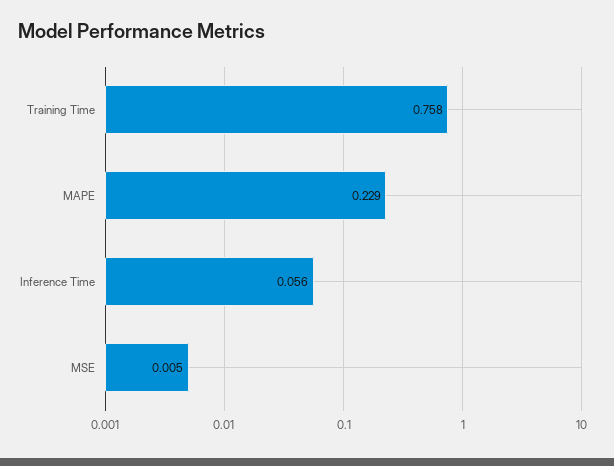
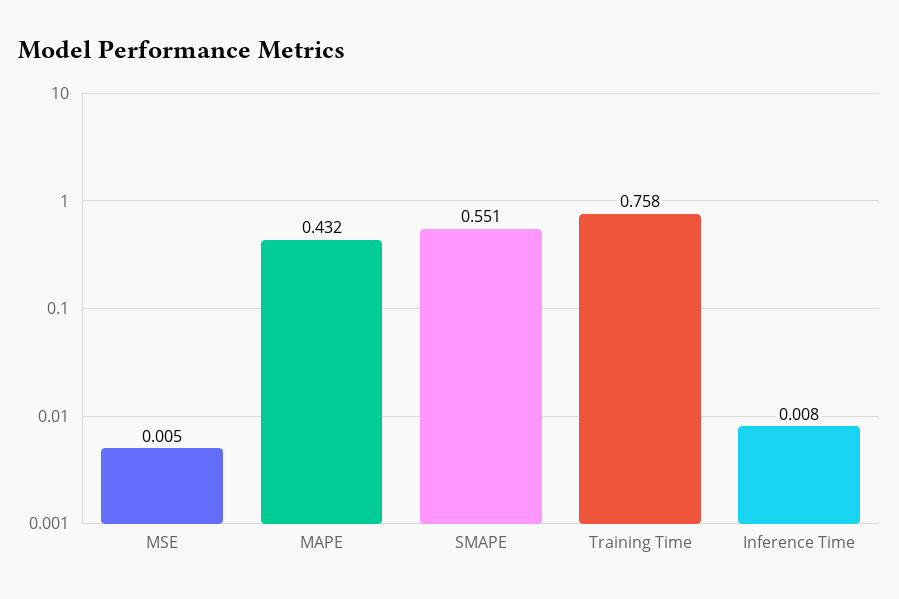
MAPE: 0.229 -> 0.432
Inference Time: 0.056 -> 0.008
SMAPE: none -> 0.551

